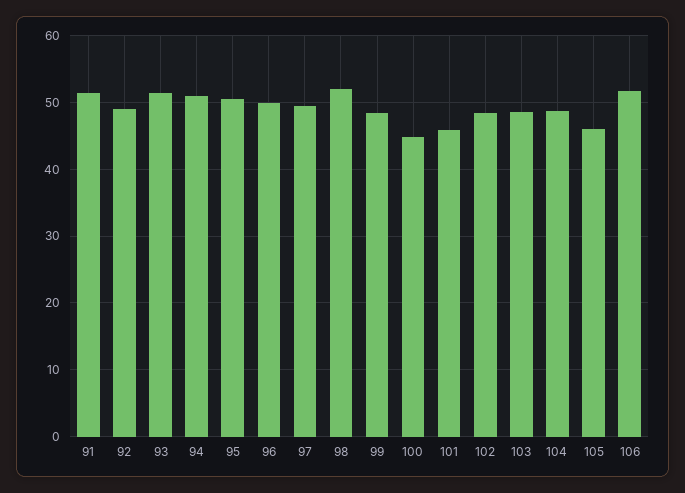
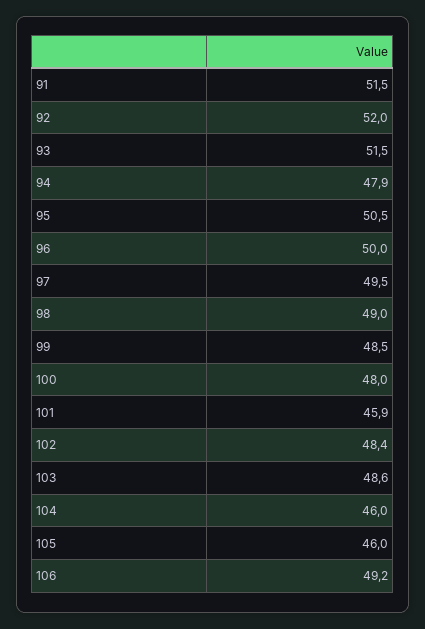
92: 49 -> 52
94: 51 -> 47.9
98: 52 -> 49
100: 45 -> 48
104: 49 -> 46
106: 52 -> 49.2

